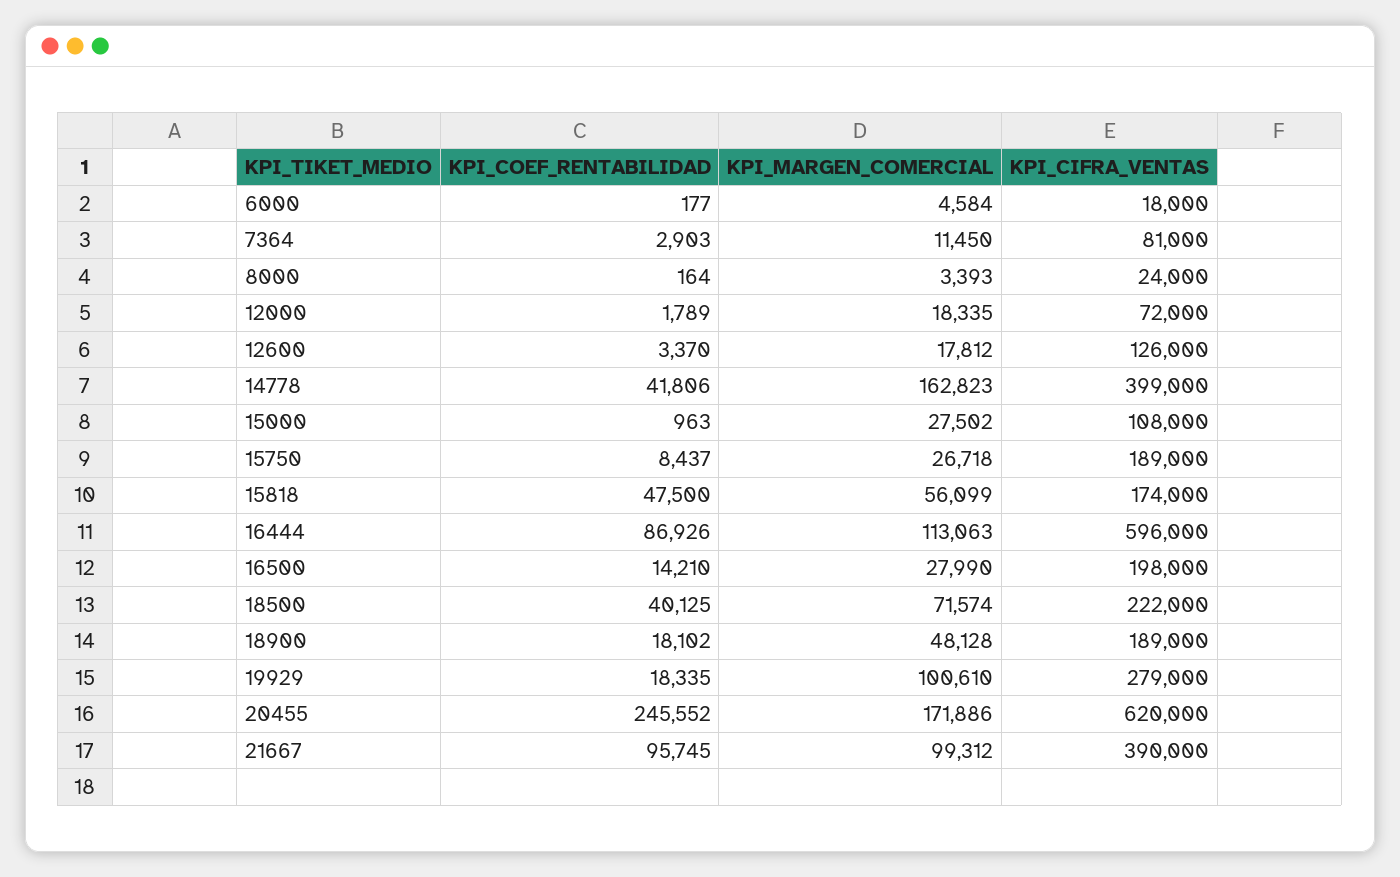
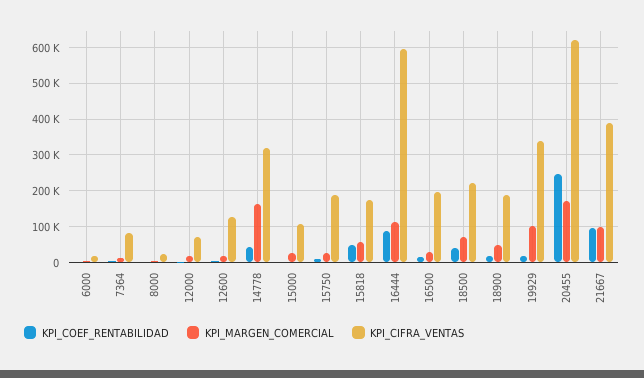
KPI_CIFRA_VENTAS, 14778: 399000 -> 320000
KPI_CIFRA_VENTAS, 19929: 279000 -> 340000

